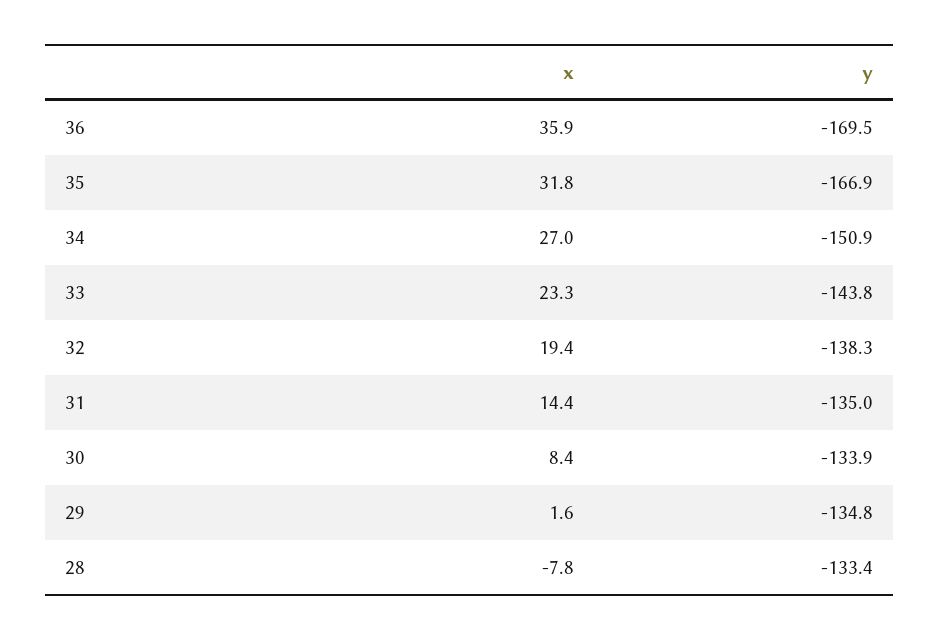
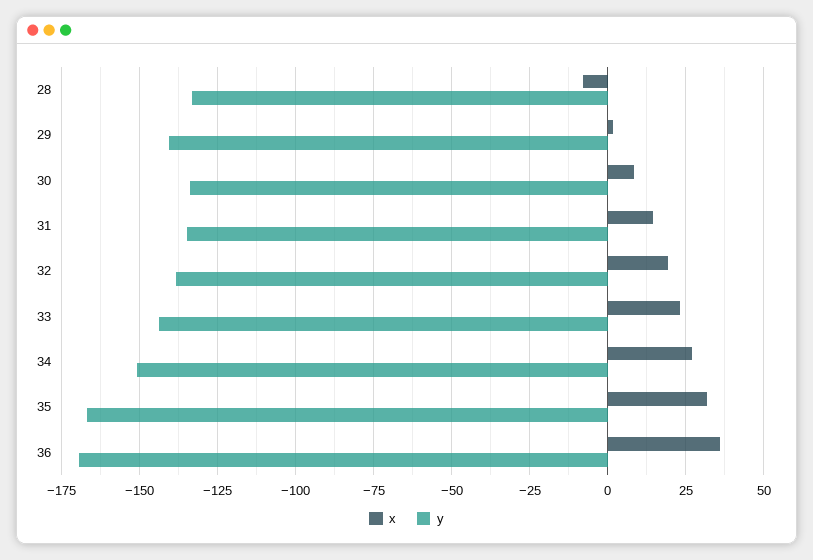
y, 29: -134.8 -> -140

